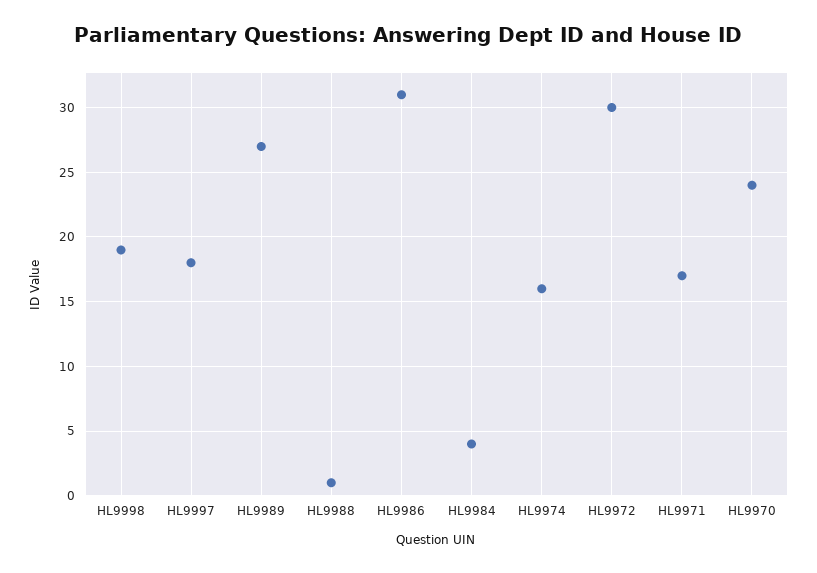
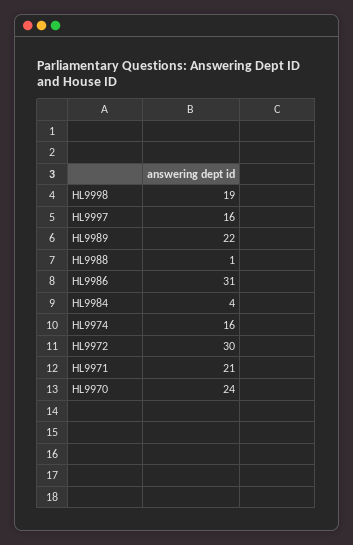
HL9997: 18 -> 16
HL9989: 27 -> 22
HL9971: 17 -> 21

